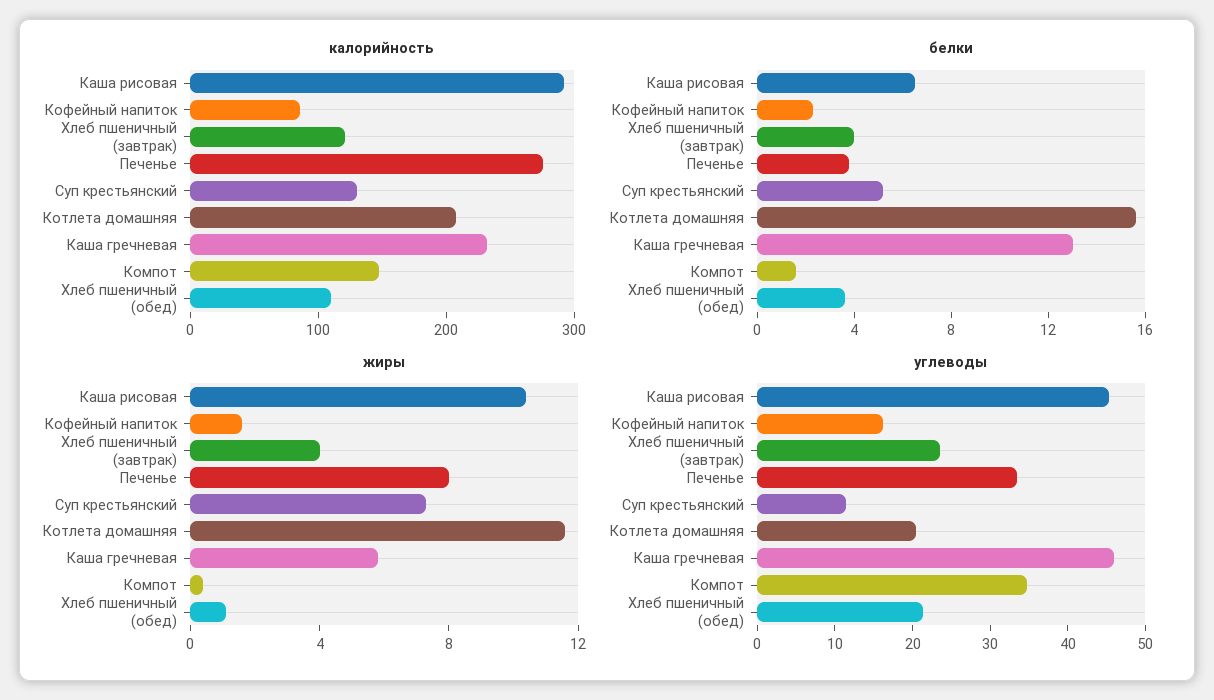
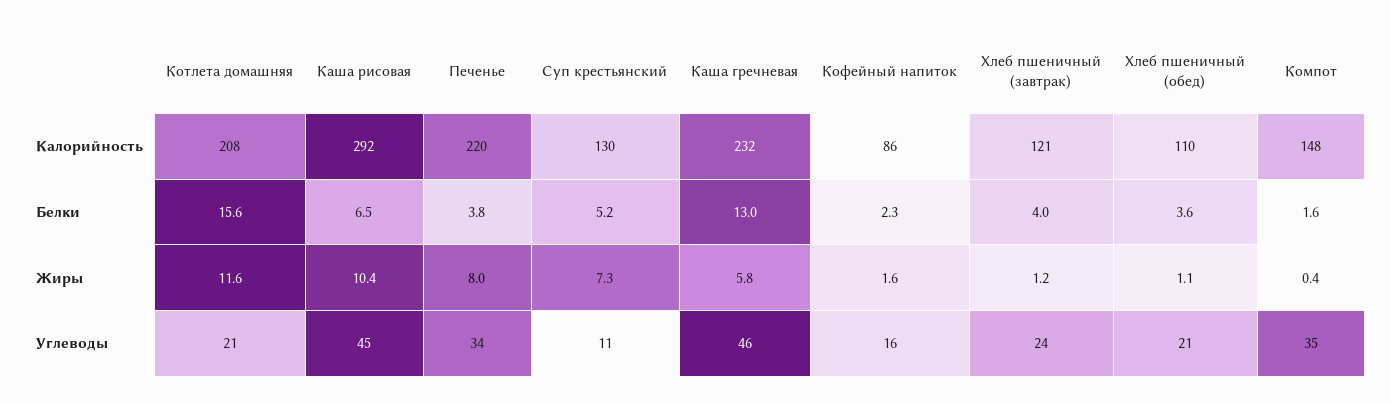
калорийность, Печенье: 280 -> 220
жиры, Хлеб пшеничный (завтрак): 4 -> 1.2

